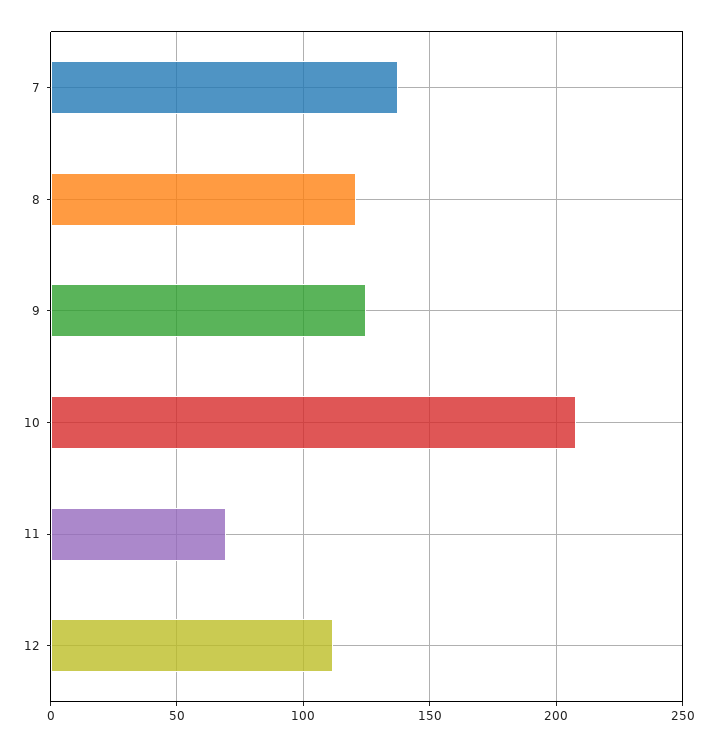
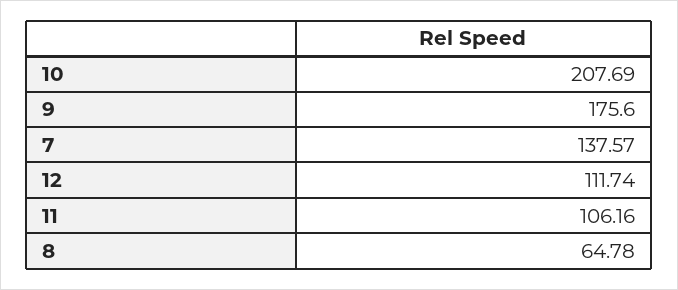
8: 120 -> 64.78
9: 125 -> 175.6
11: 70 -> 106.16

